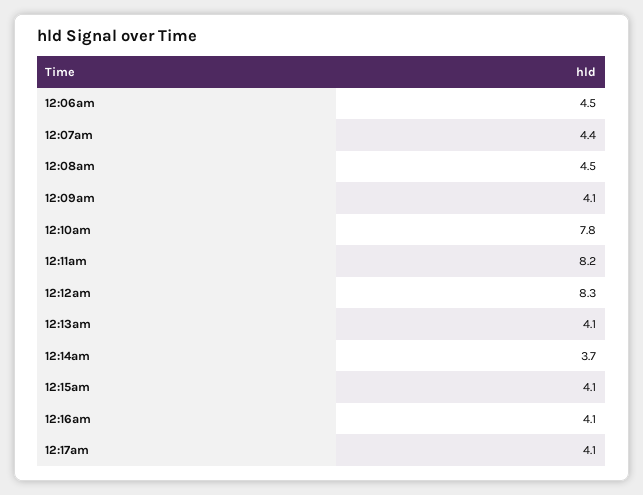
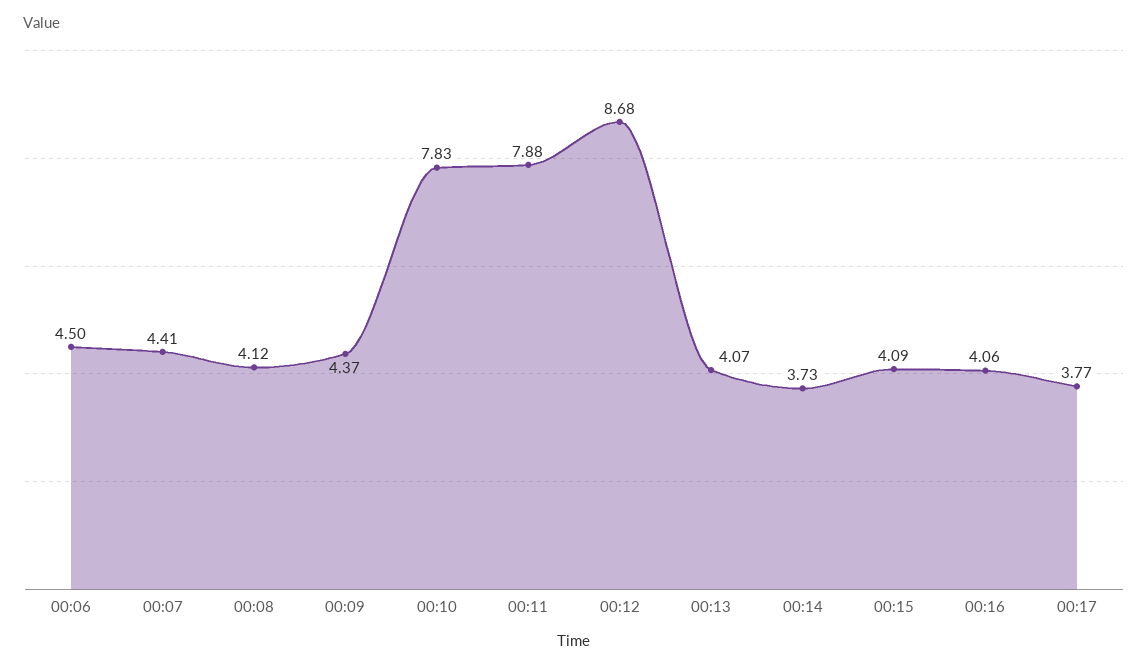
12:08am: 4.5 -> 4.12
12:09am: 4.1 -> 4.37
12:11am: 8.2 -> 7.88
12:12am: 8.3 -> 8.68
12:17am: 4.1 -> 3.77

